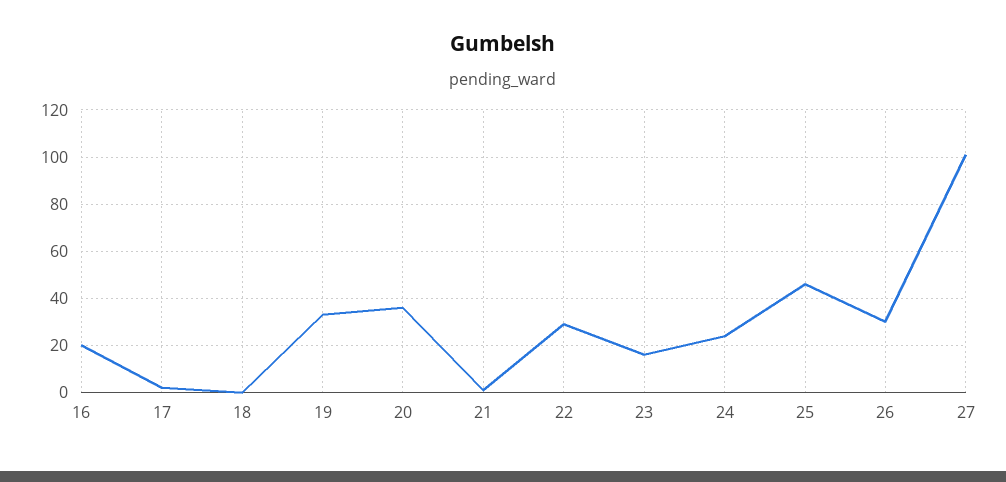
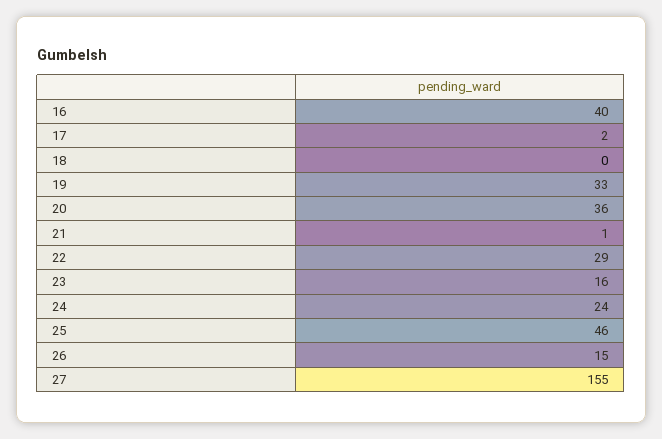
16: 20 -> 40
26: 30 -> 15
27: 100 -> 155

